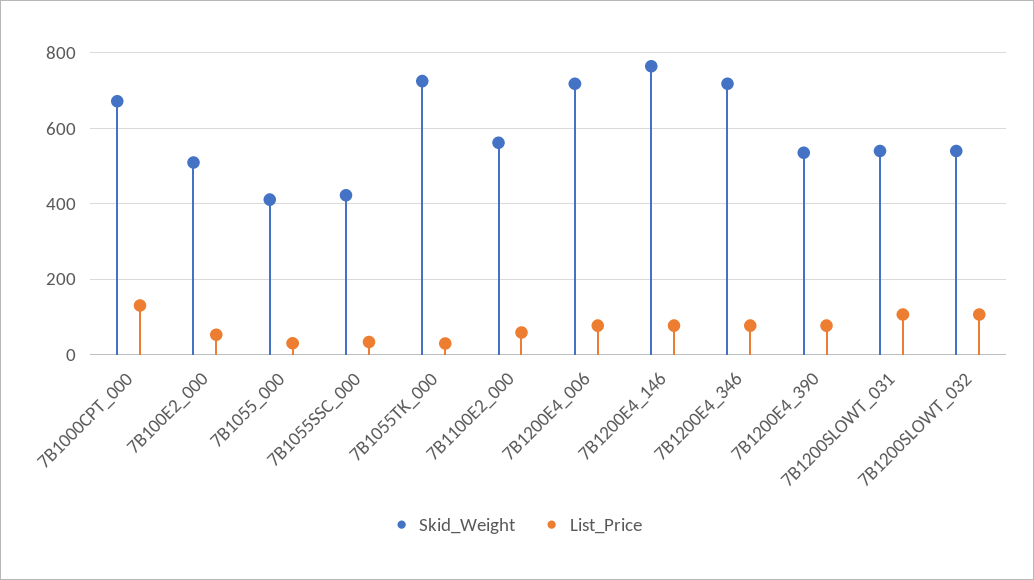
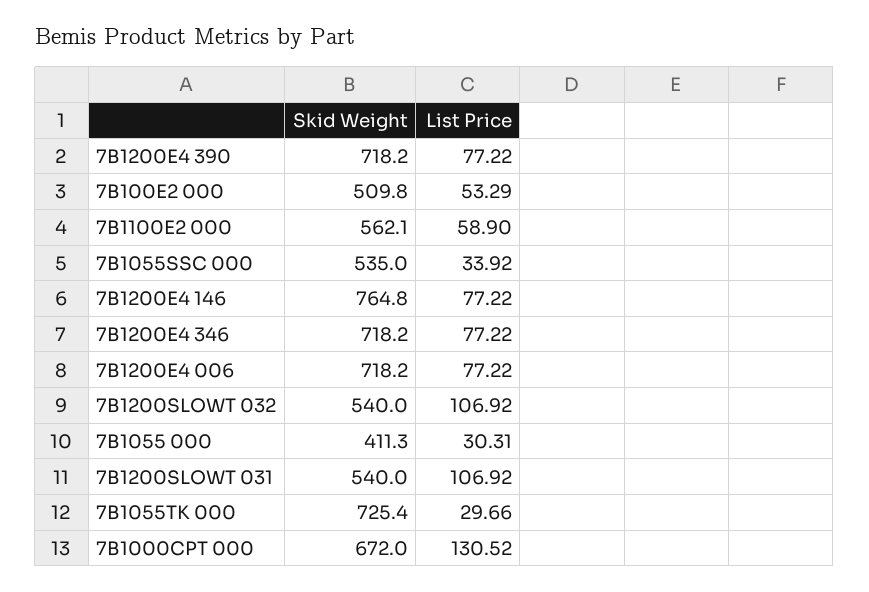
Skid_Weight, 7B1055SSC_000: 420 -> 535
Skid_Weight, 7B1200E4_390: 540 -> 718.2

